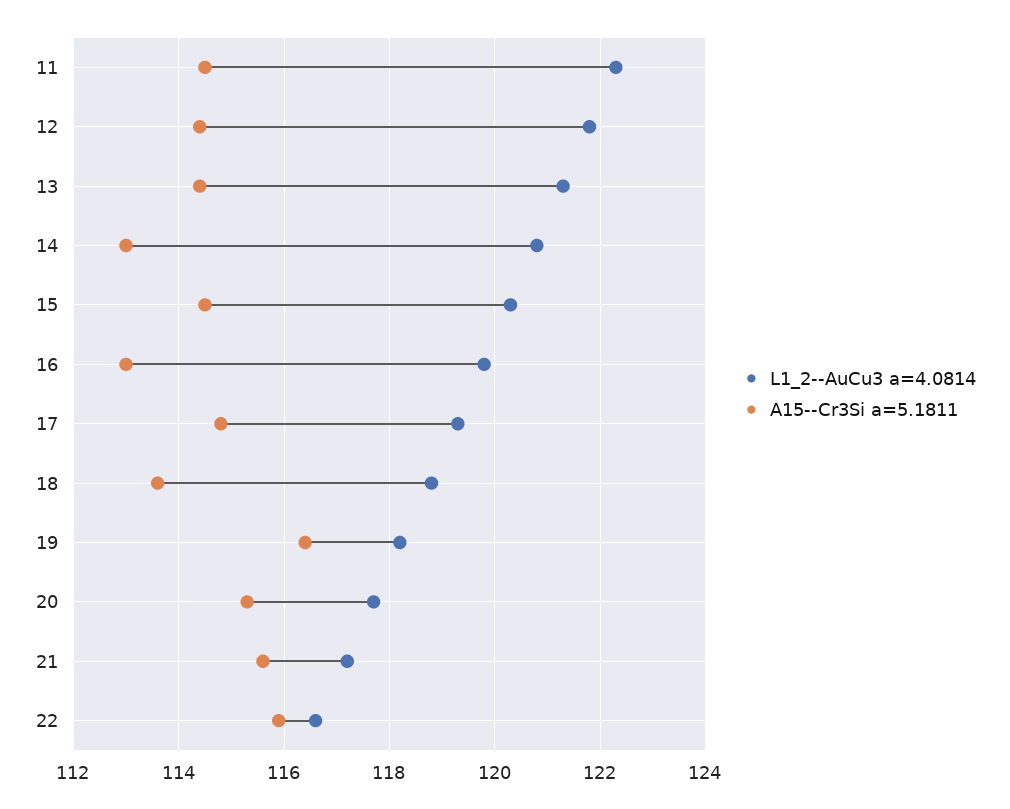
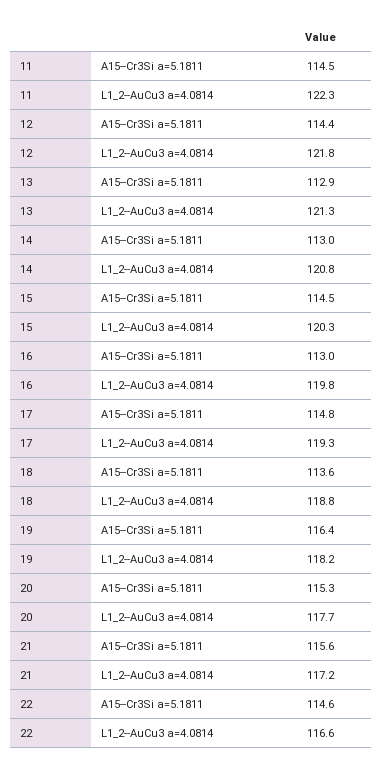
A15--Cr3Si a=5.1811, 13: 114.5 -> 112.9
A15--Cr3Si a=5.1811, 22: 116 -> 114.6

